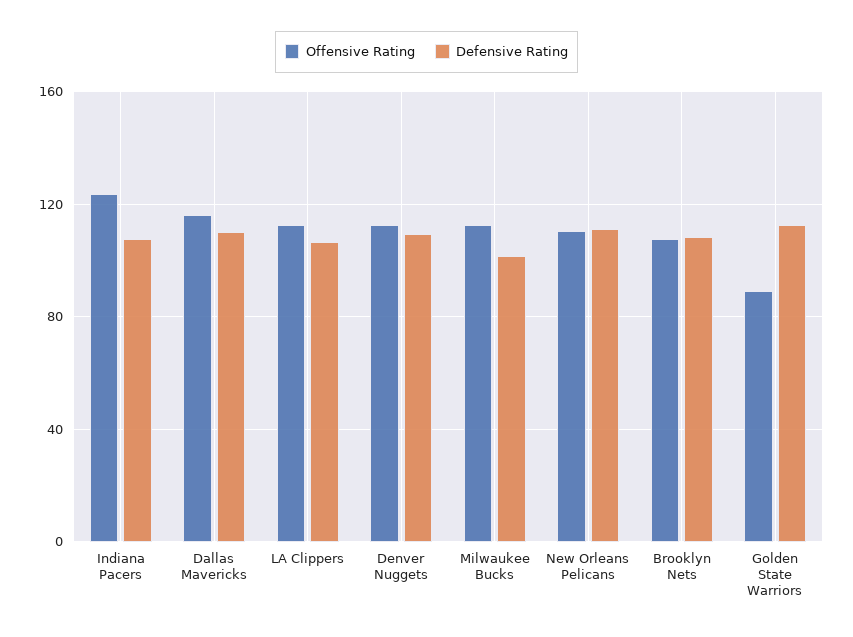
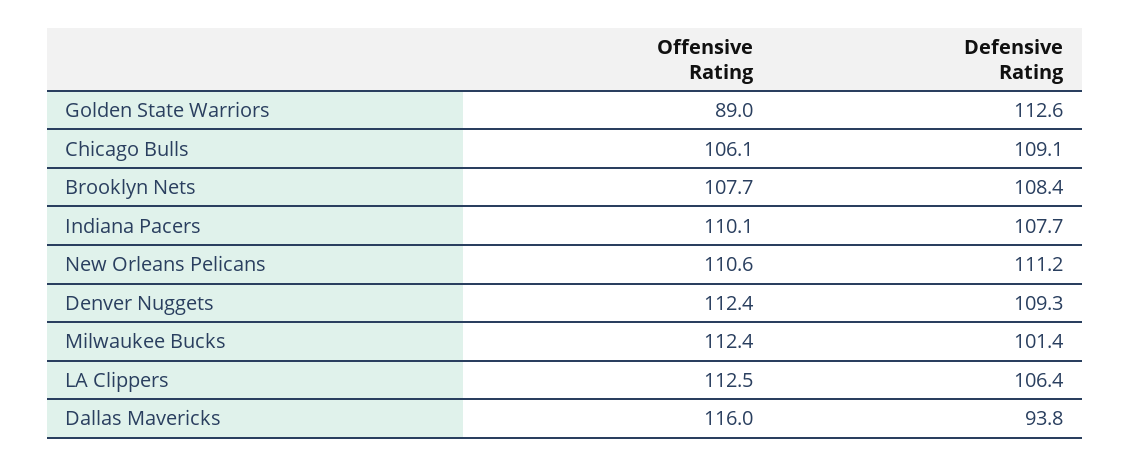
Offensive Rating, Indiana Pacers: 125 -> 110.1
Defensive Rating, Dallas Mavericks: 110 -> 93.8
Offensive Rating, Chicago Bulls: none -> 106.1
Defensive Rating, Chicago Bulls: none -> 109.1

